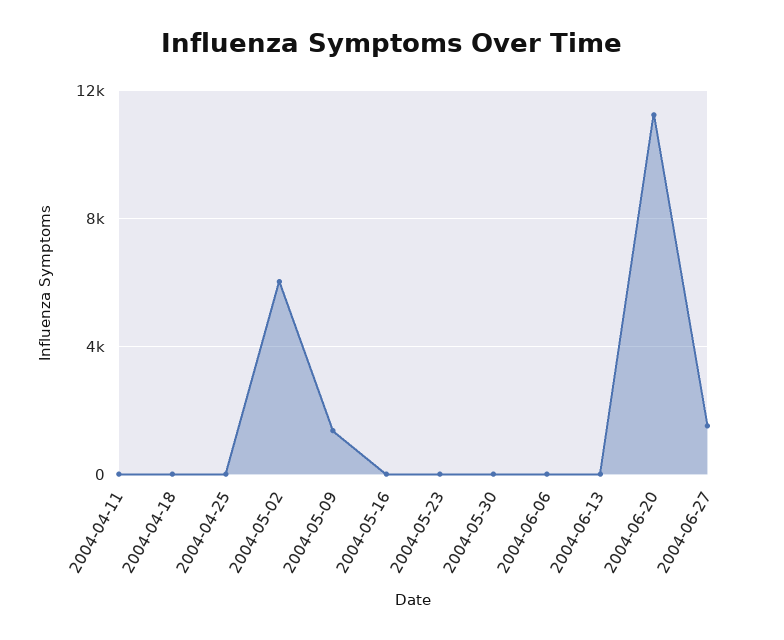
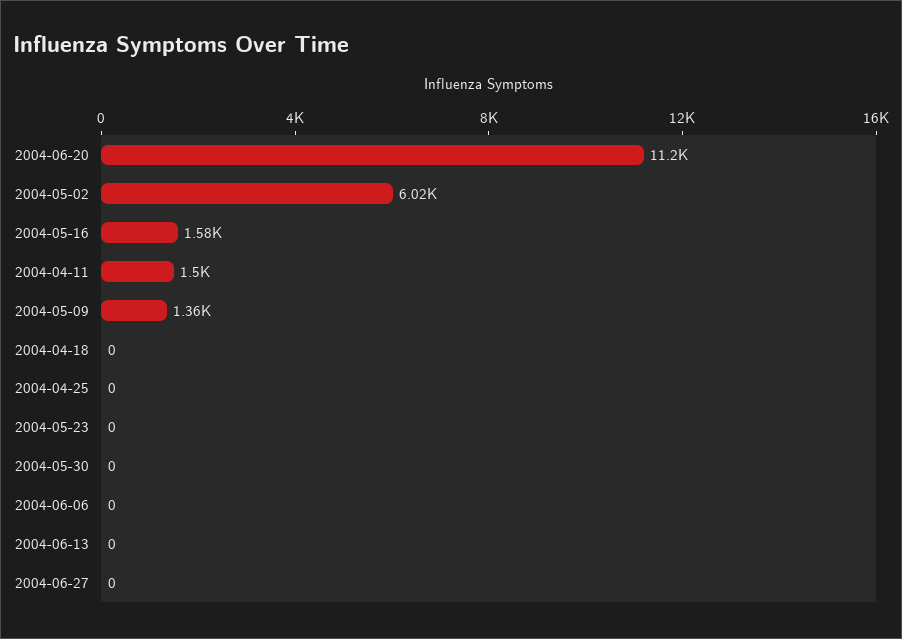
2004-04-11: 0 -> 1500
2004-05-16: 0 -> 1580
2004-06-27: 1500 -> 0

